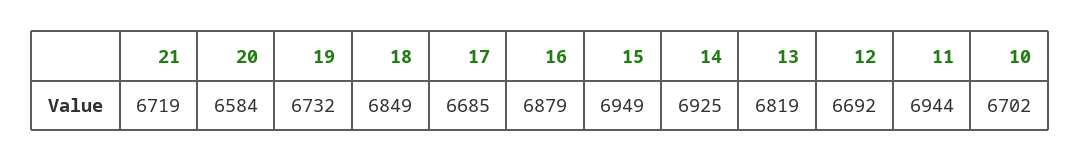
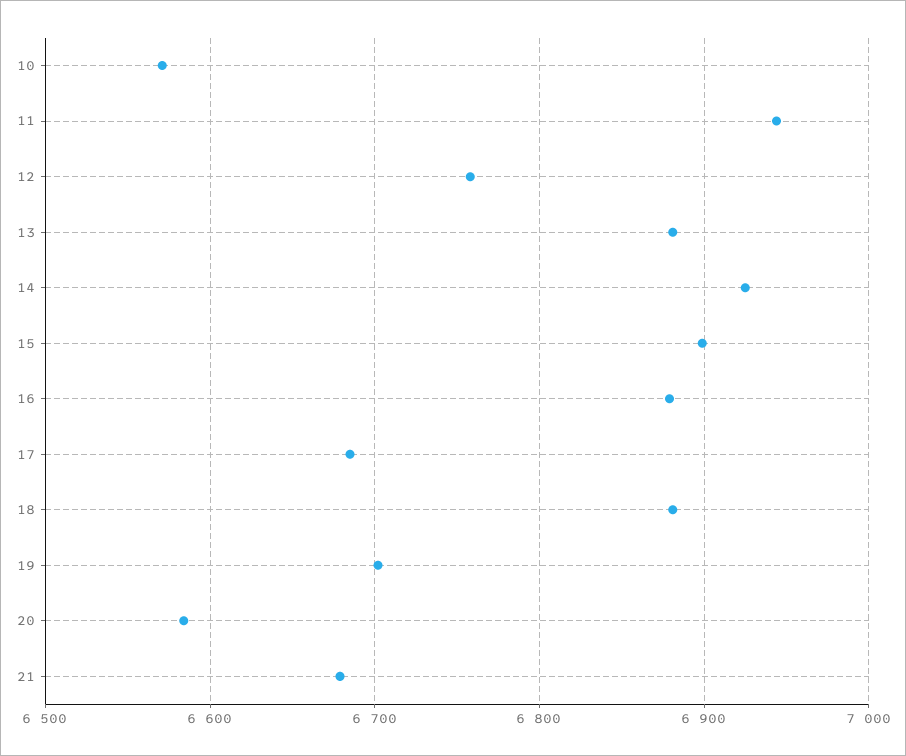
21: 6719 -> 6680
19: 6732 -> 6700
18: 6849 -> 6880
15: 6949 -> 6900
13: 6819 -> 6880
12: 6692 -> 6760
10: 6702 -> 6570

